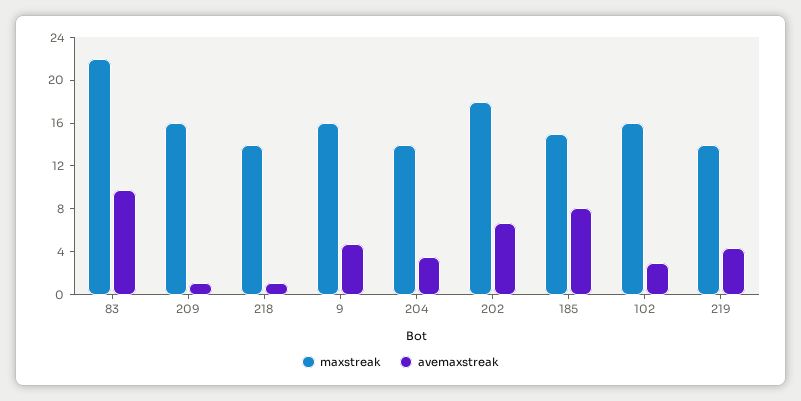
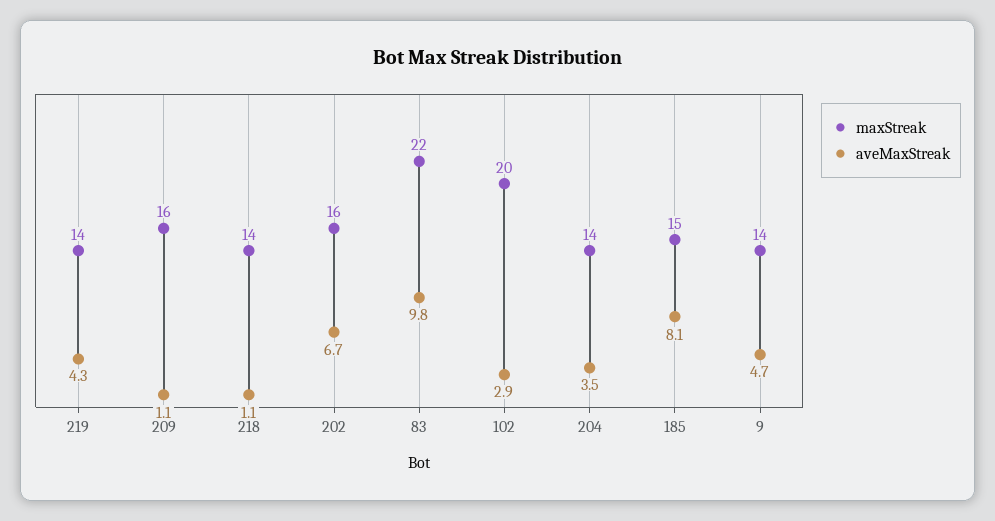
maxstreak, 9: 16 -> 14
maxstreak, 202: 18 -> 16
maxstreak, 102: 16 -> 20

